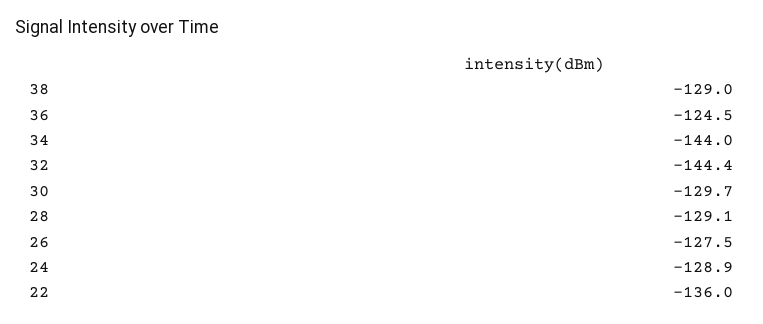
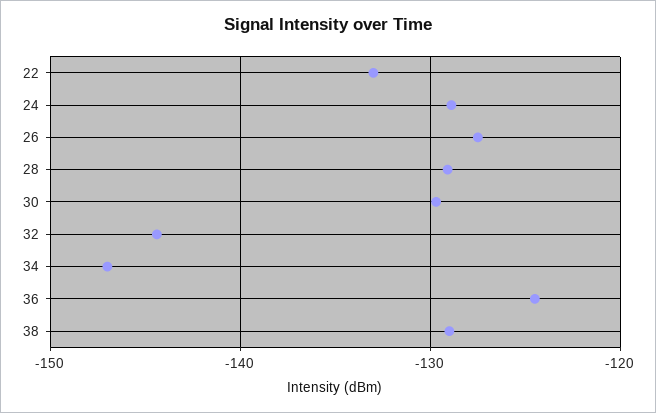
34: -144 -> -147
22: -136 -> -133

